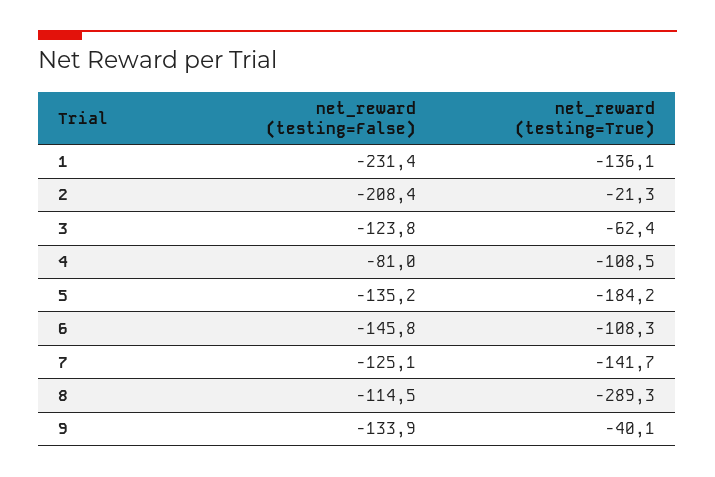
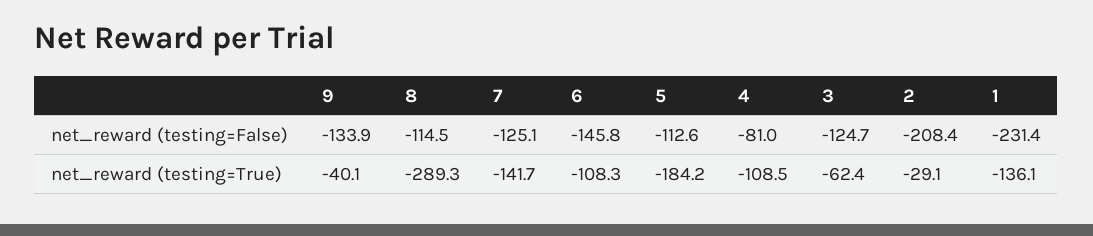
net_reward (testing=True), 2: -21.3 -> -29.1
net_reward (testing=False), 3: -123.8 -> -124.7
net_reward (testing=False), 5: -135.2 -> -112.6

